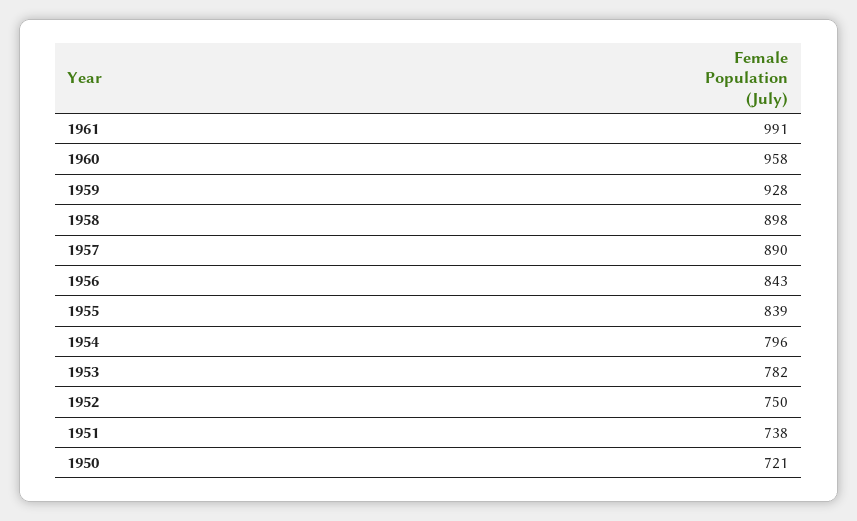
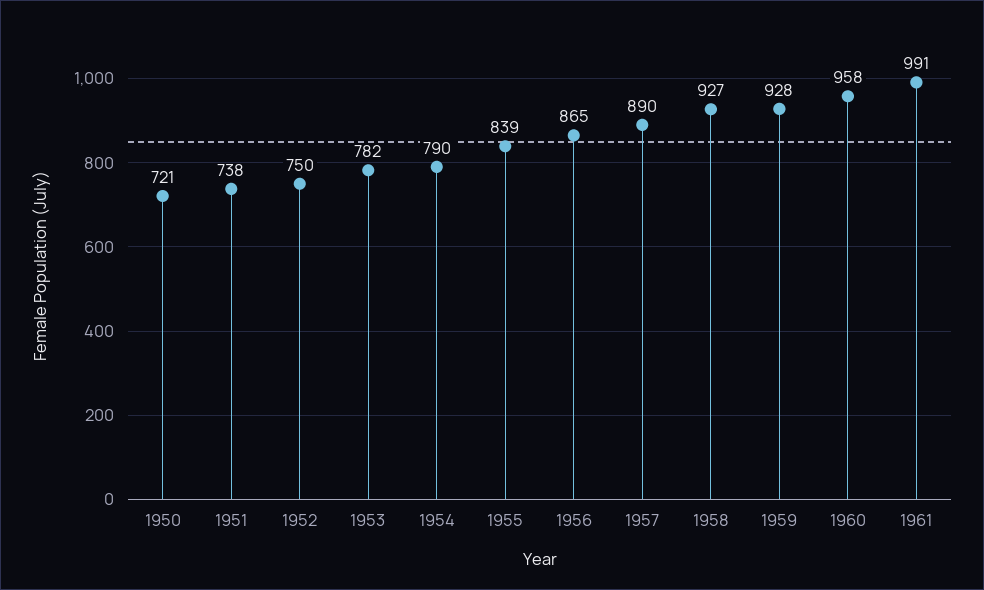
1958: 898 -> 927
1956: 843 -> 865
1954: 796 -> 790

